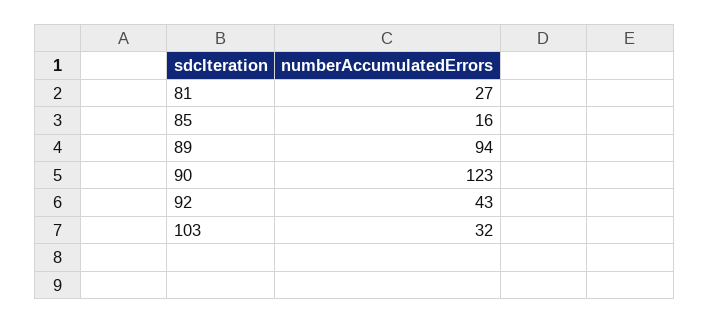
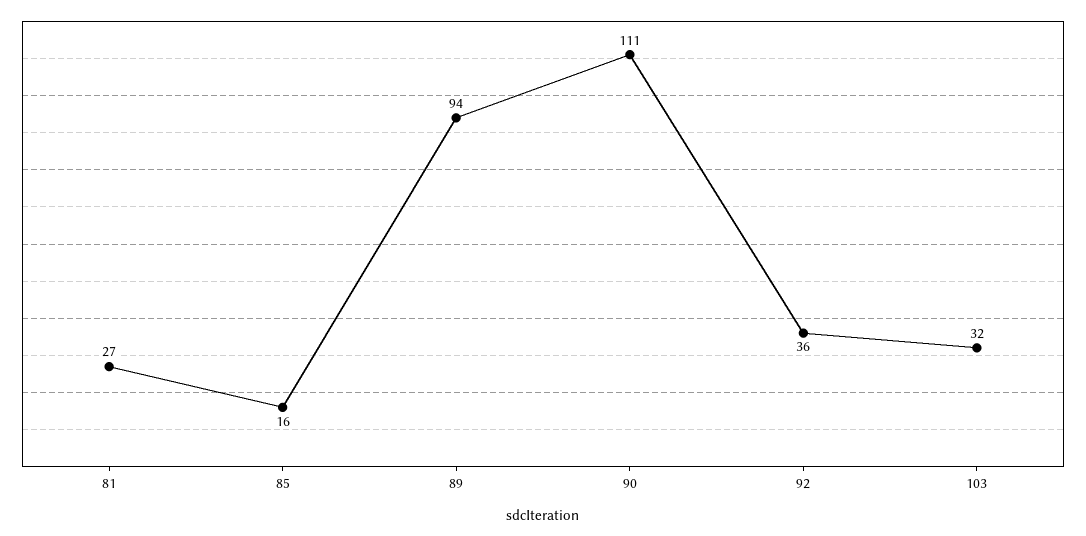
90: 123 -> 111
92: 43 -> 36

